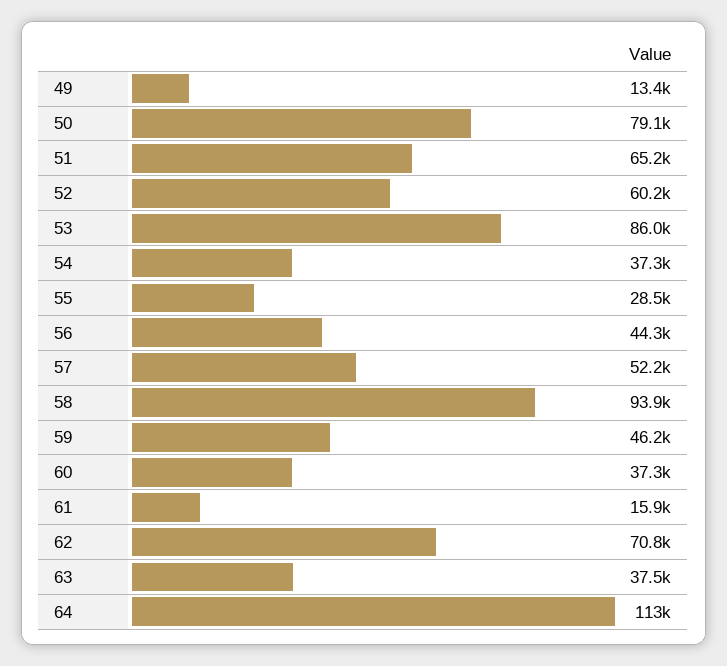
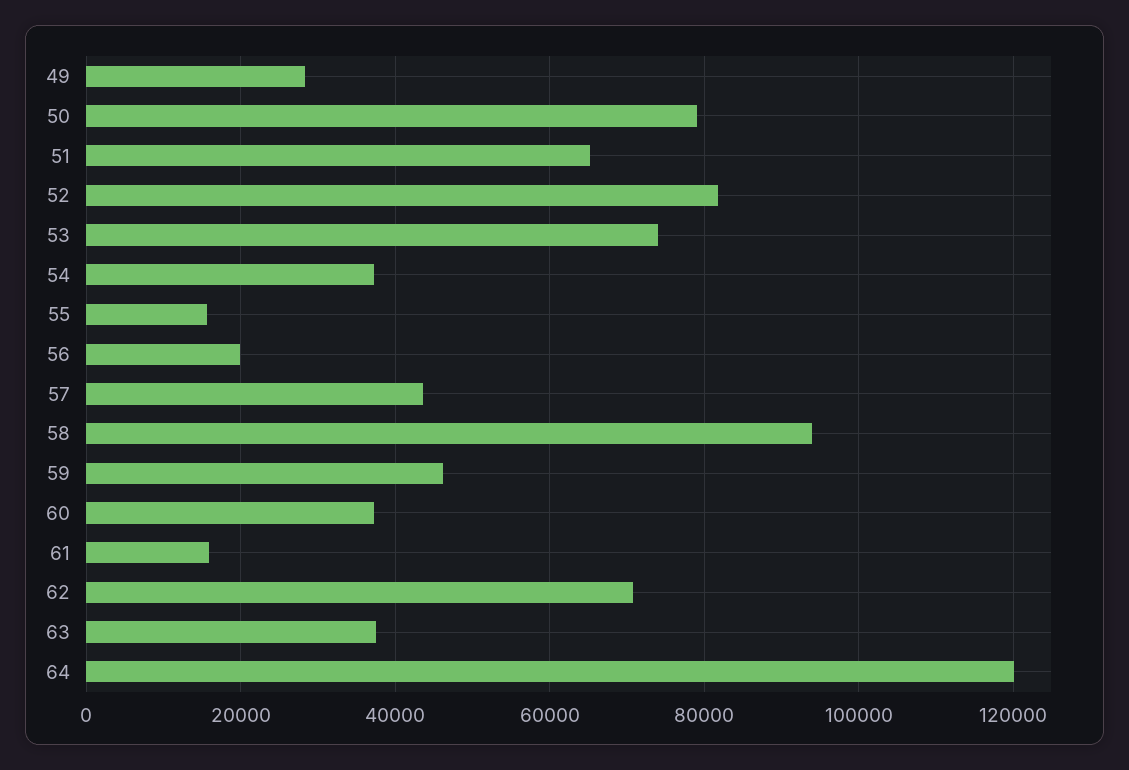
49: 13400 -> 28000
52: 60200 -> 82000
53: 86000 -> 74000
55: 28500 -> 16000
56: 44300 -> 20000
57: 52200 -> 44000
64: 113000 -> 120000

